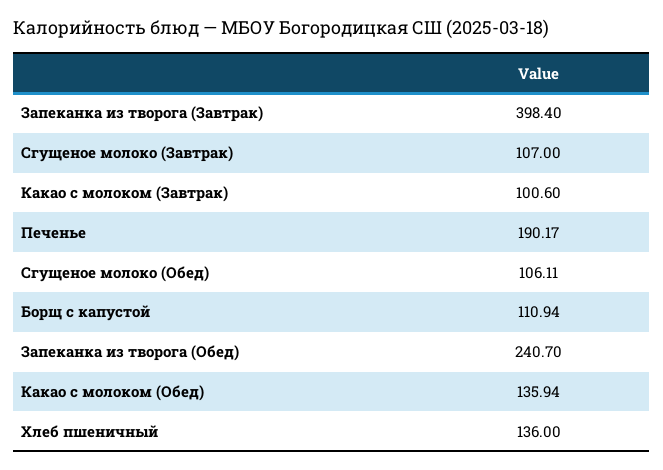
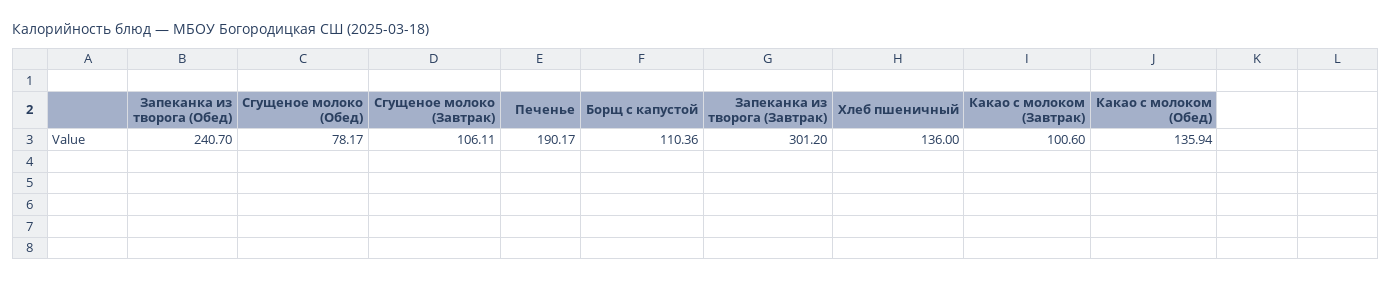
Запеканка из творога (Завтрак): 398.4 -> 301.2
Сгущеное молоко (Завтрак): 107 -> 106.11
Сгущеное молоко (Обед): 106.11 -> 78.17
Борщ с капустой: 110.94 -> 110.36

